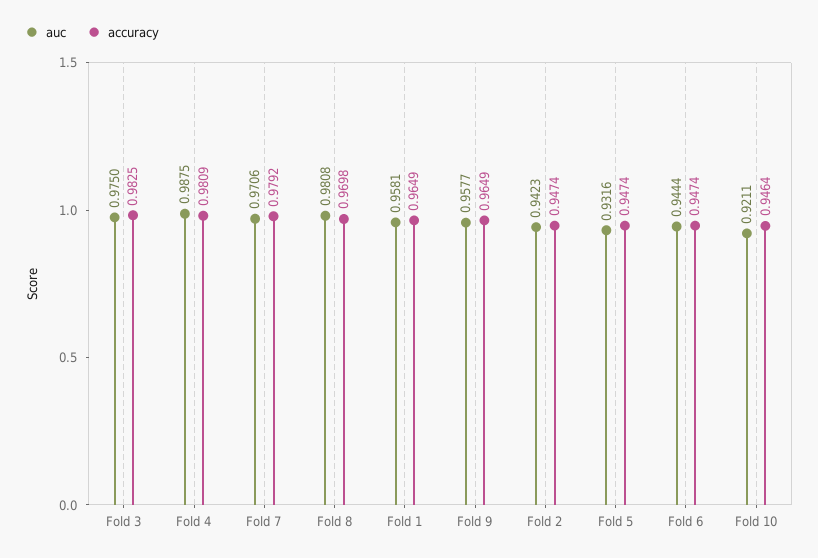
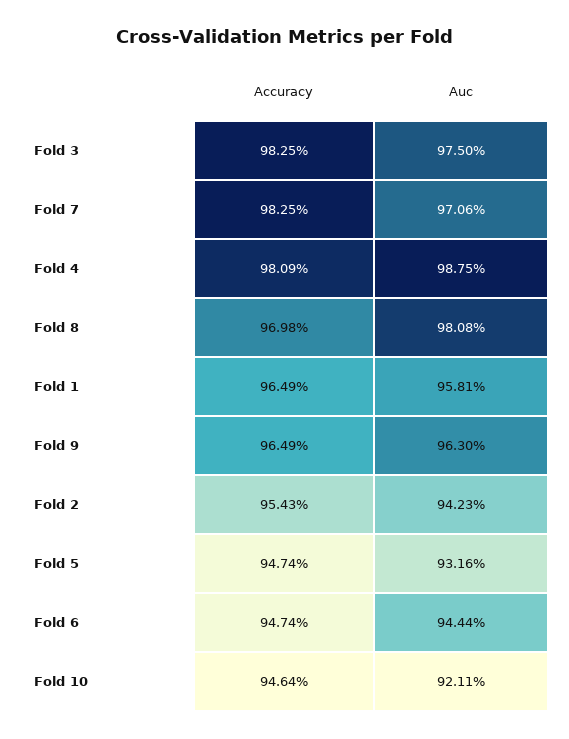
accuracy, Fold 7: 0.9792 -> 0.9825
auc, Fold 9: 0.9577 -> 0.963
accuracy, Fold 2: 0.9474 -> 0.9543

